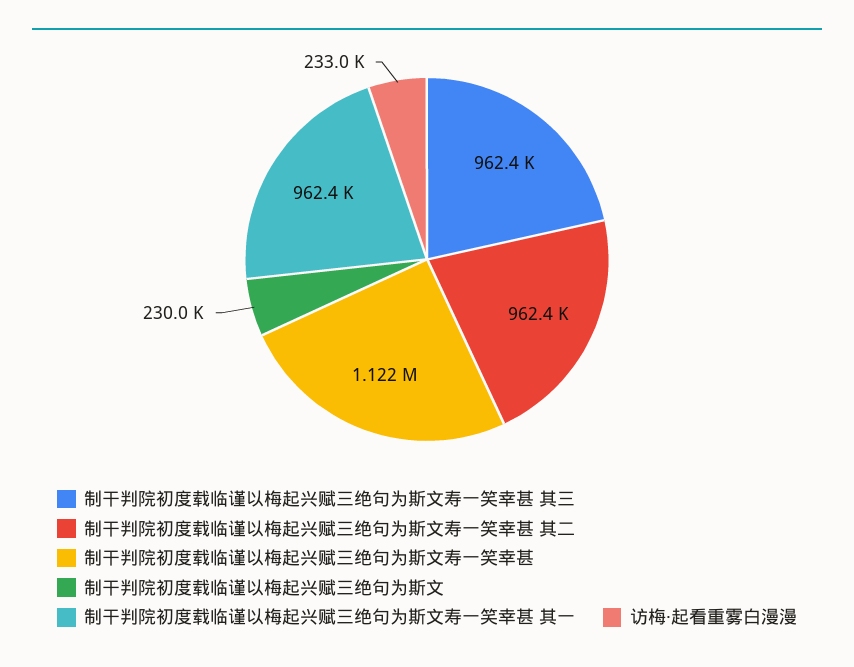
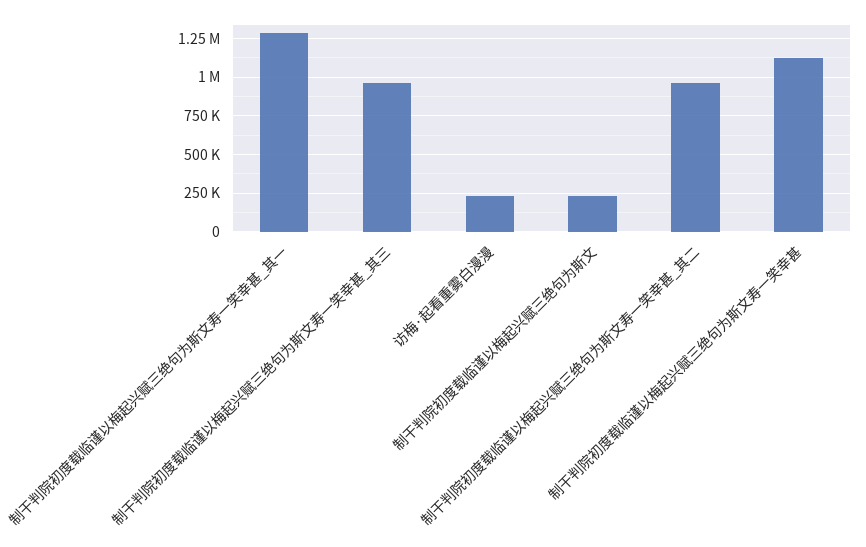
制干判院初度载临谨以梅起兴赋三绝句为斯文寿一笑幸甚 其一: 962400 -> 1300000

